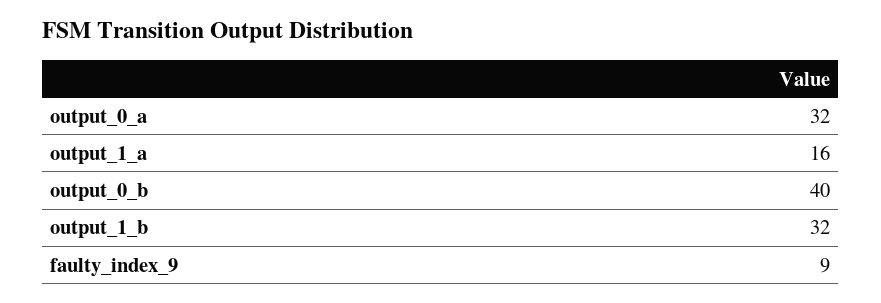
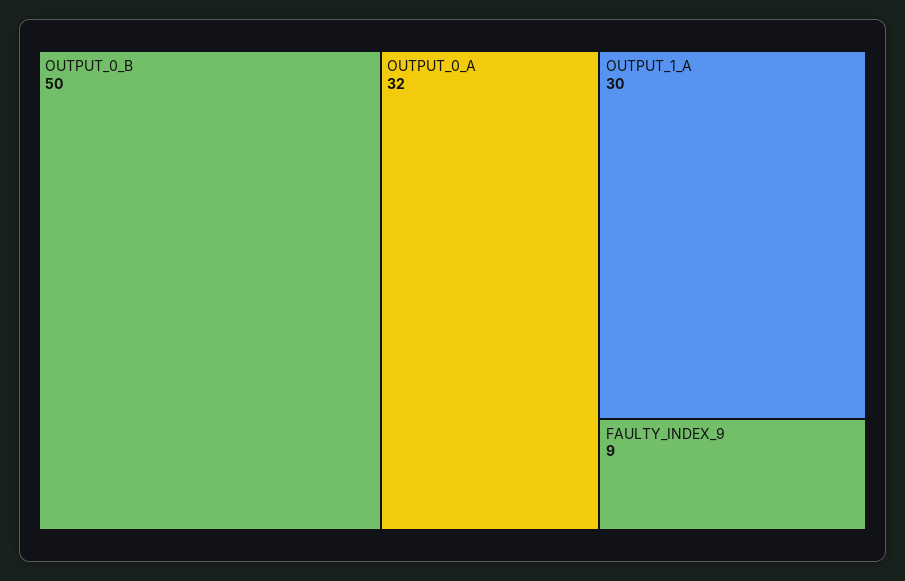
output_1_a: 16 -> 30
output_0_b: 40 -> 50
output_1_b: 32 -> none

